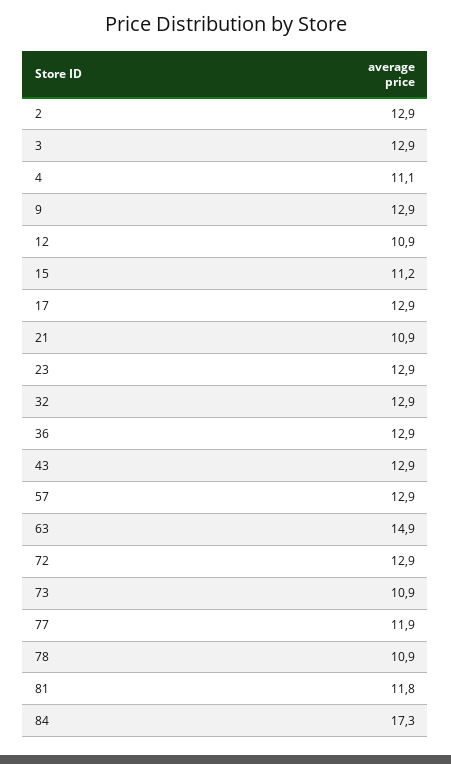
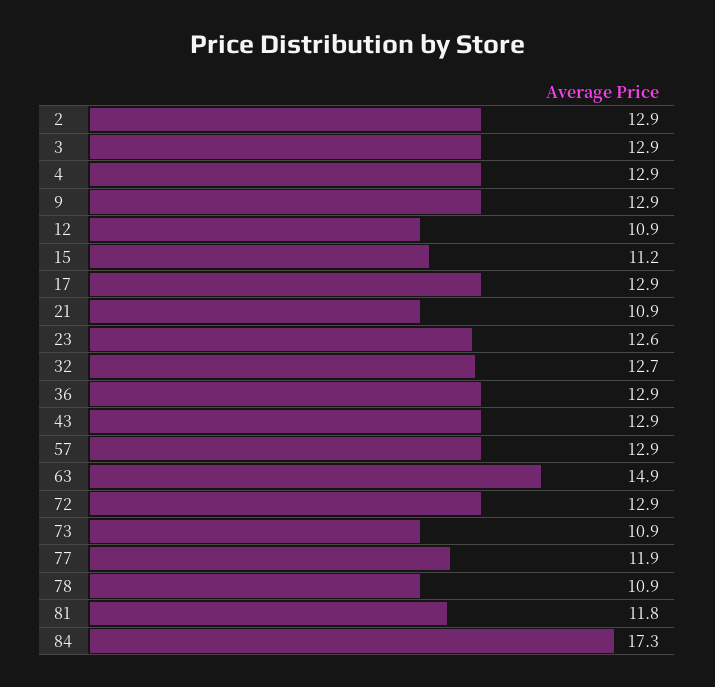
4: 11.1 -> 12.9
23: 12.9 -> 12.6
32: 12.9 -> 12.7

